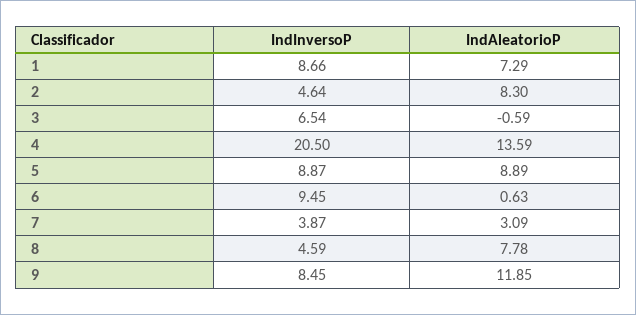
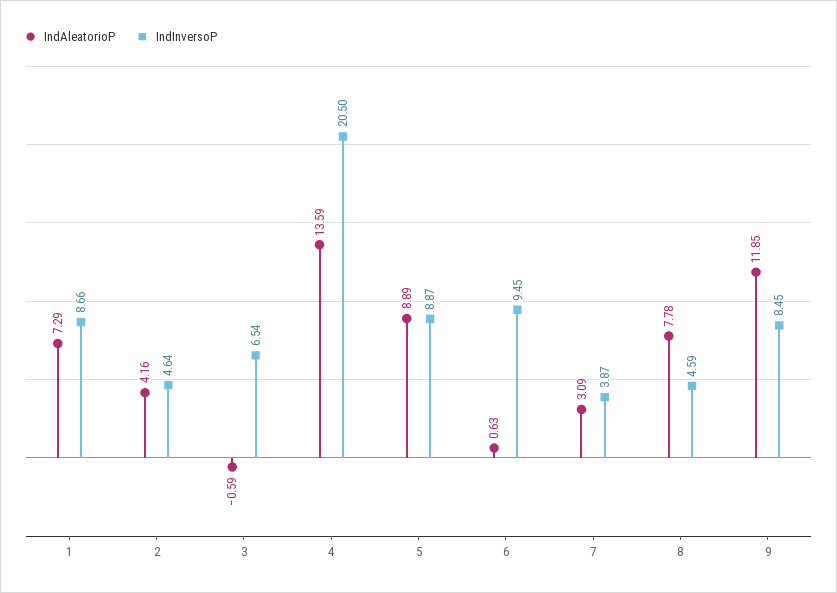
IndAleatorioP, 2: 8.3 -> 4.16

